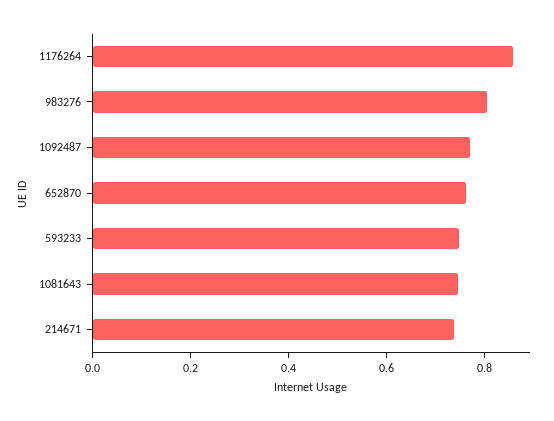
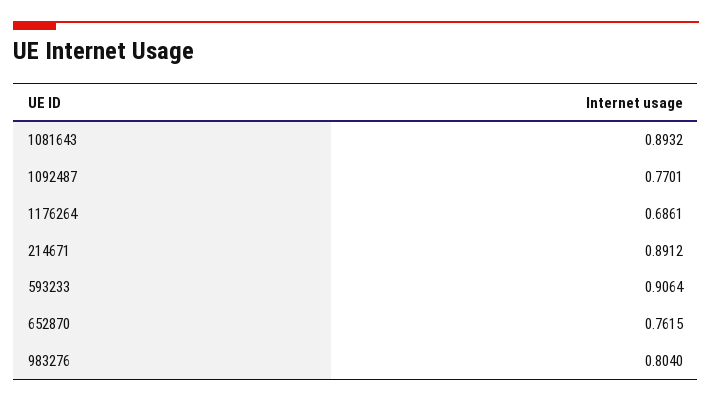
1176264: 0.85 -> 0.6861
593233: 0.75 -> 0.9064
1081643: 0.75 -> 0.8932
214671: 0.75 -> 0.8912

